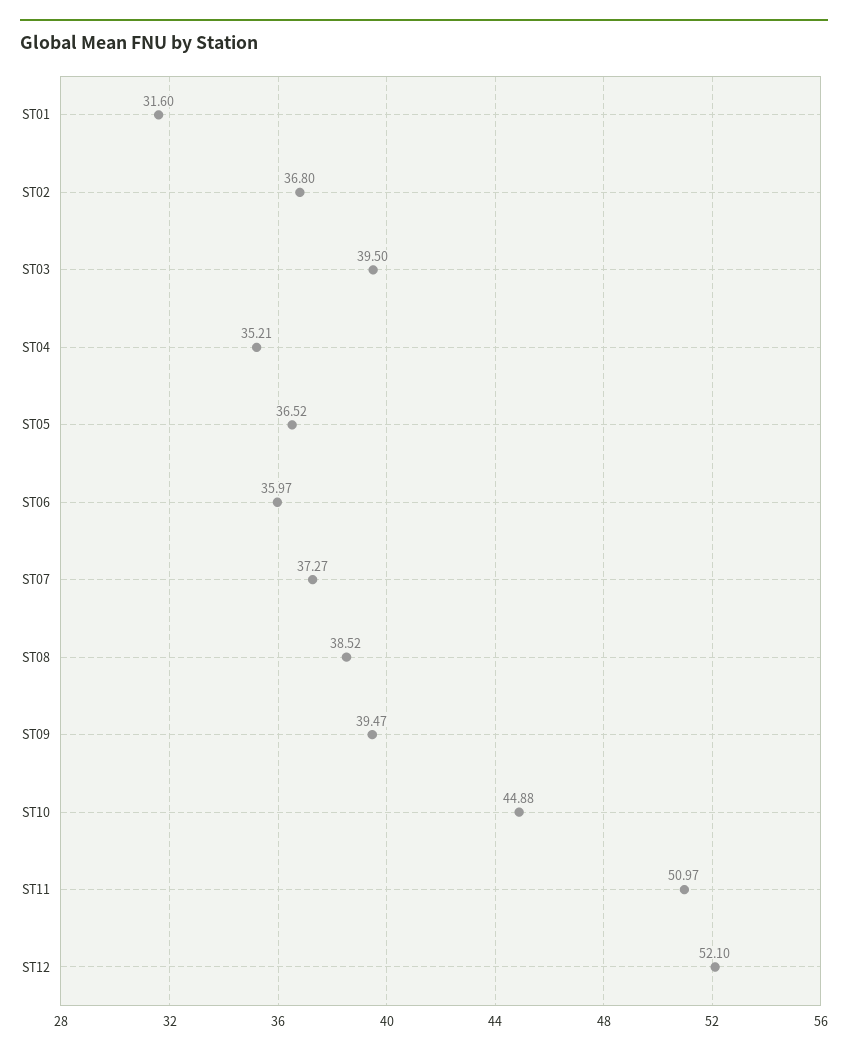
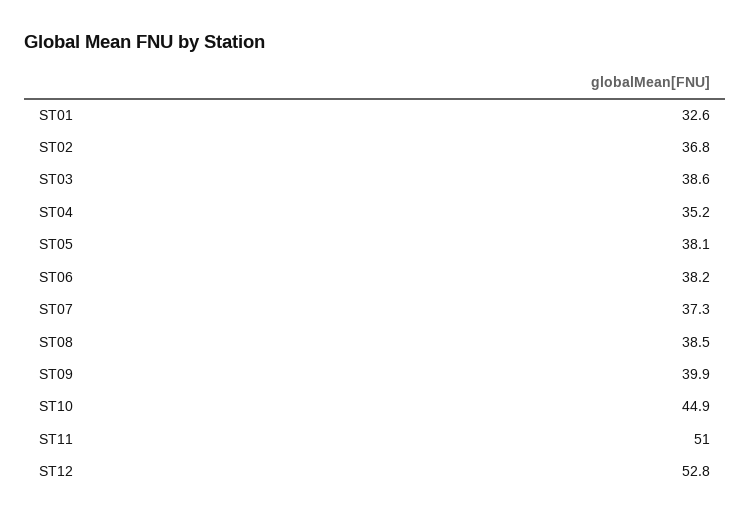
ST01: 31.6 -> 32.6
ST03: 39.5 -> 38.6
ST05: 36.52 -> 38.1
ST06: 35.97 -> 38.2
ST09: 39.47 -> 39.9
ST12: 52.1 -> 52.8

